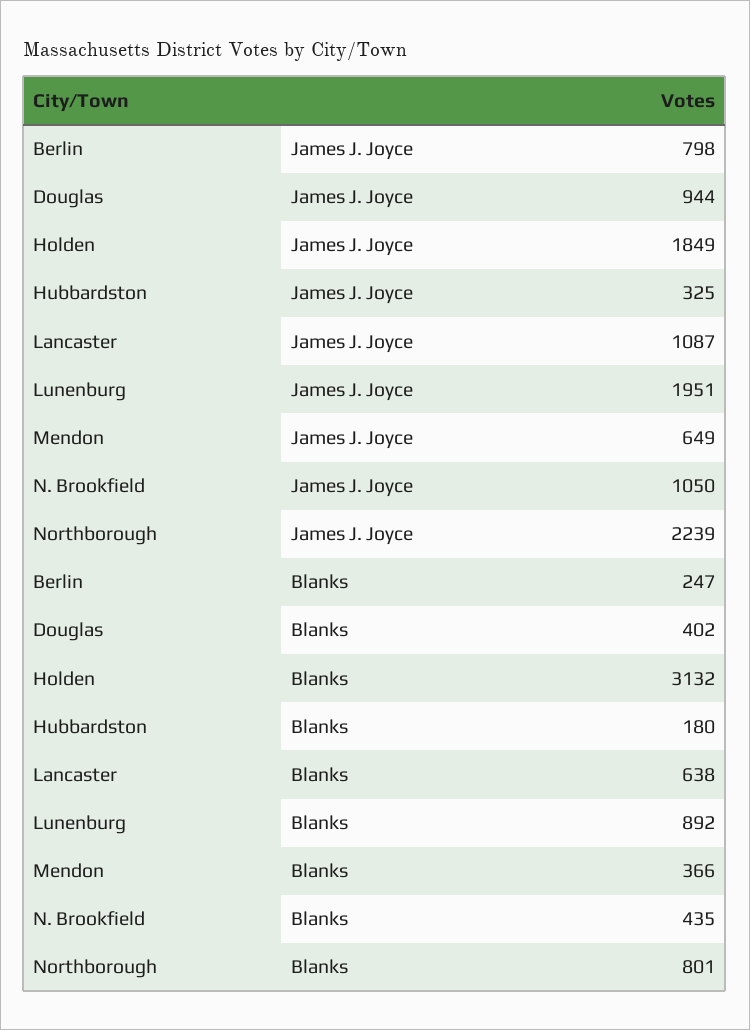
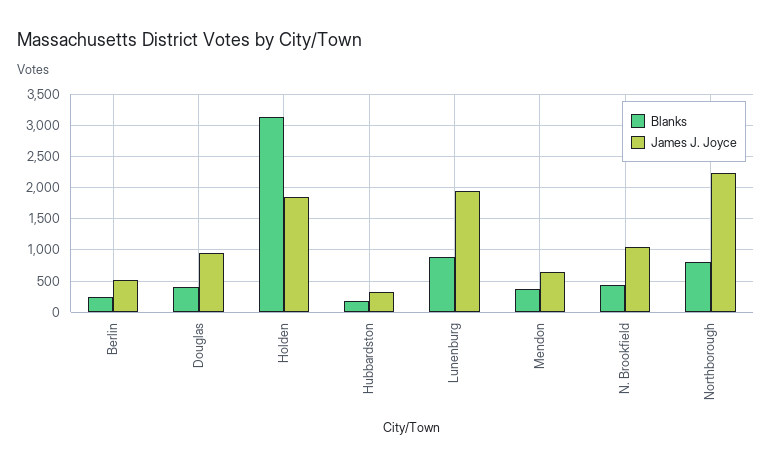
James J. Joyce, Berlin: 798 -> 500
James J. Joyce, Lancaster: 1087 -> none
Blanks, Lancaster: 638 -> none

